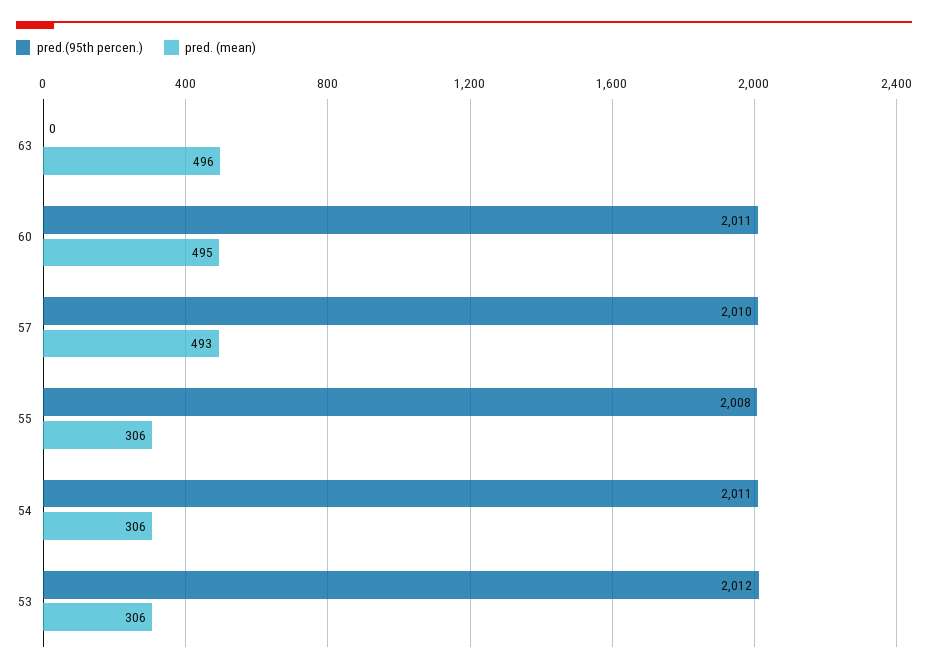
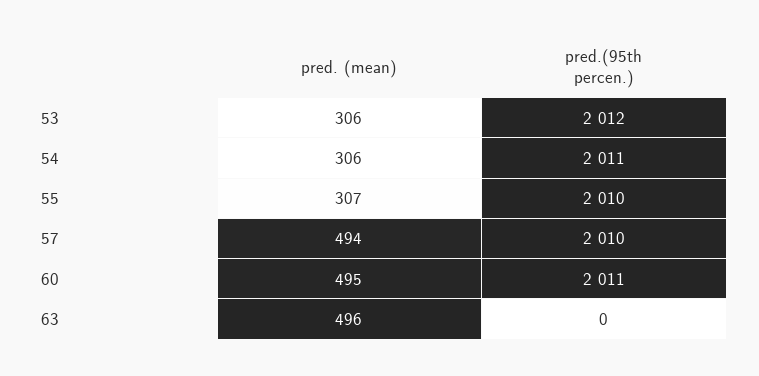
pred. (mean), 57: 493 -> 494
pred.(95th percen.), 55: 2008 -> 2010
pred. (mean), 55: 306 -> 307

